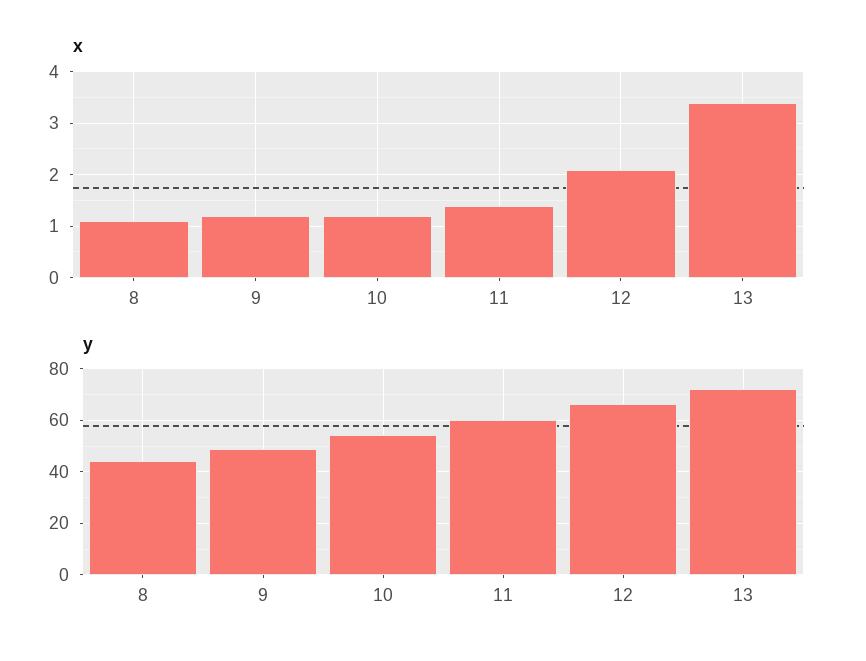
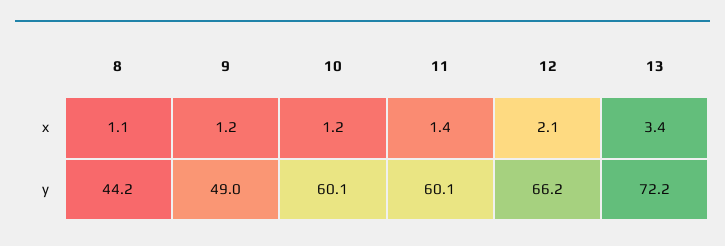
y, 10: 55 -> 60.1

